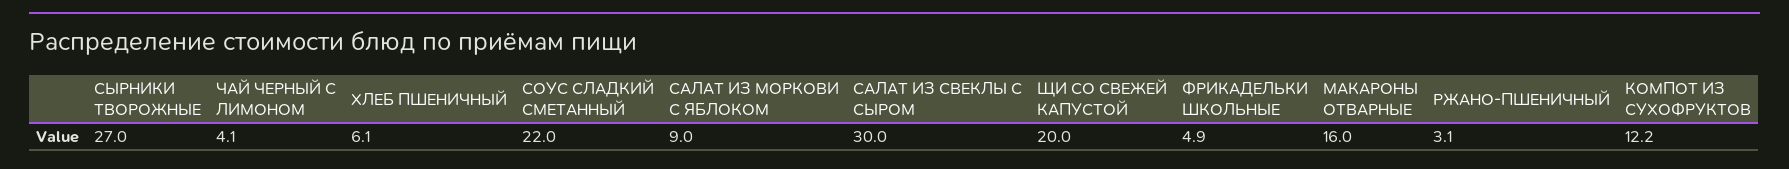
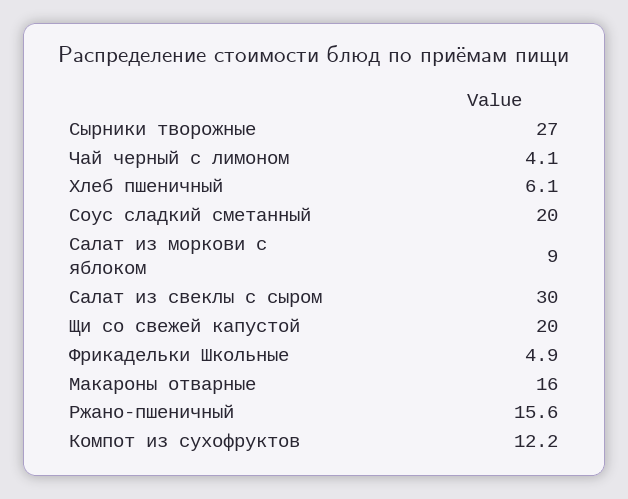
СОУС СЛАДКИЙ СМЕТАННЫЙ: 22 -> 20
РЖАНО-ПШЕНИЧНЫЙ: 3.1 -> 15.6

